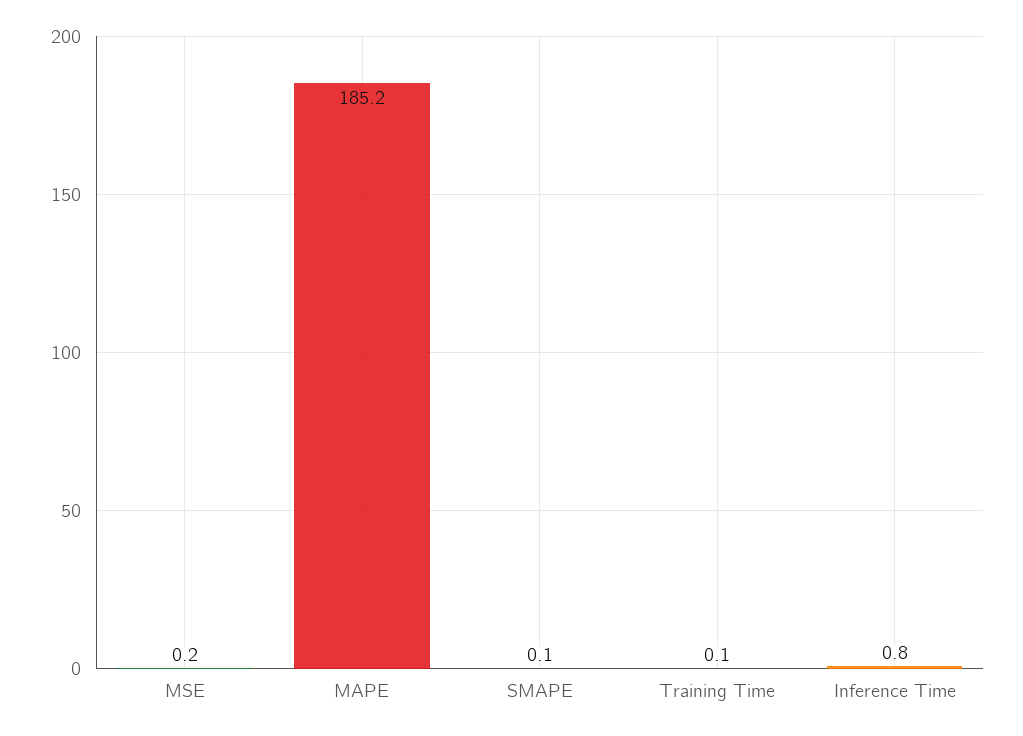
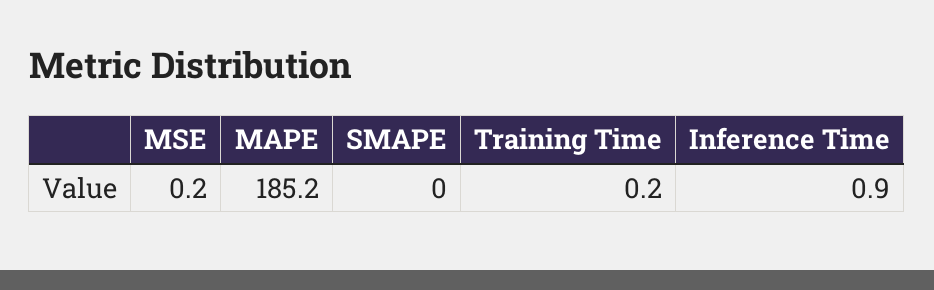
SMAPE: 0.1 -> 0
Training Time: 0.1 -> 0.2
Inference Time: 0.8 -> 0.9

